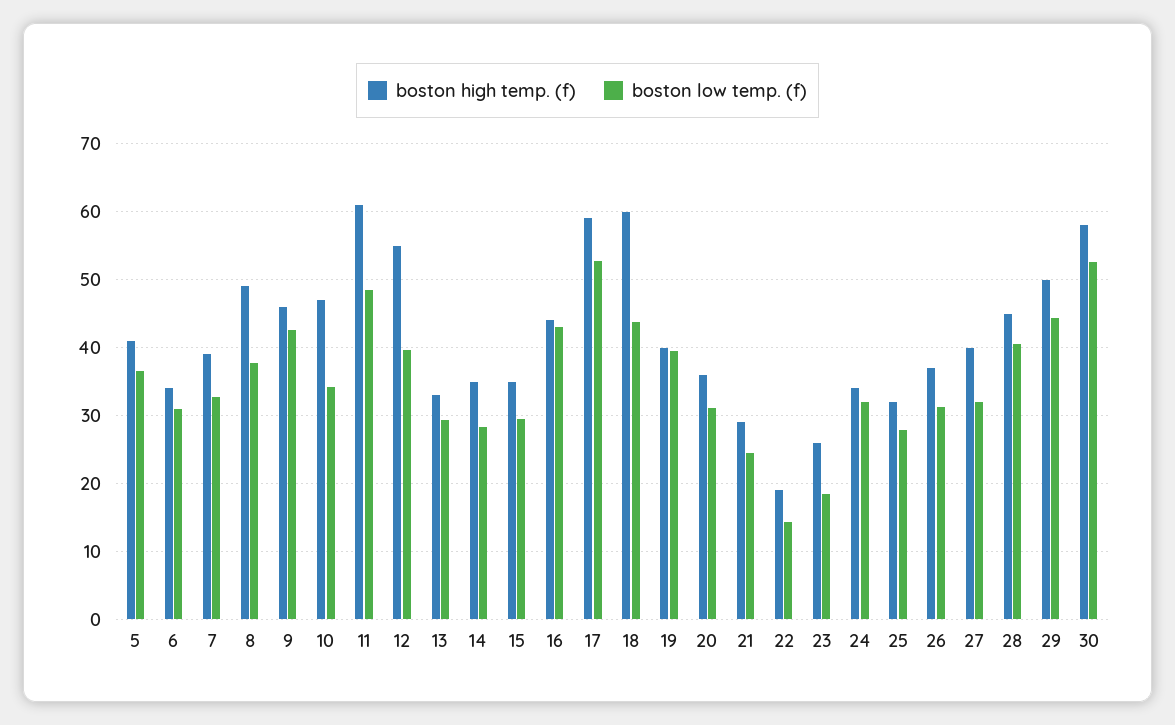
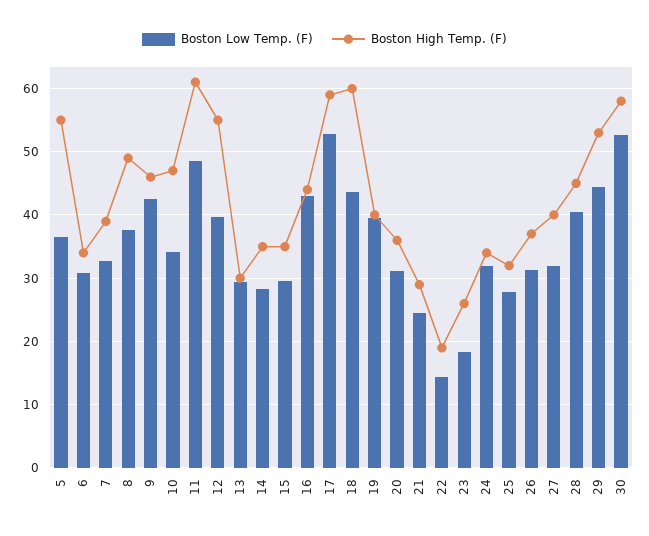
boston high temp. (f), 5: 41 -> 55
boston high temp. (f), 13: 33 -> 30
boston high temp. (f), 29: 50 -> 53

